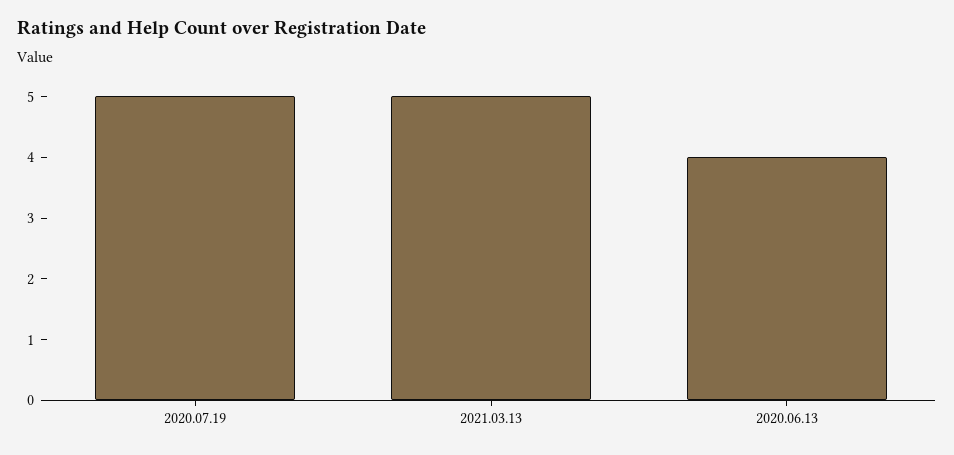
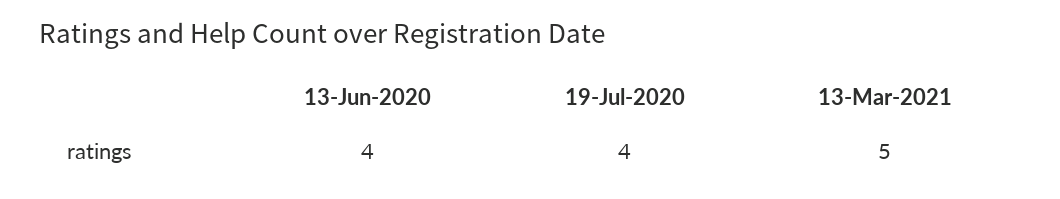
2020.07.19: 5 -> 4

